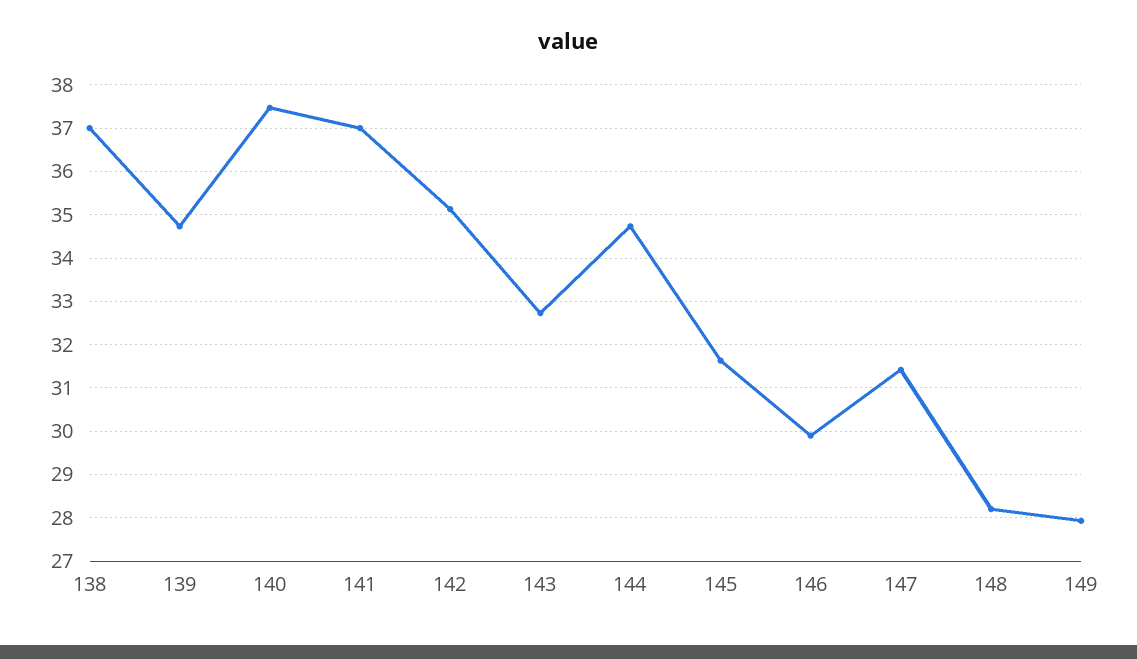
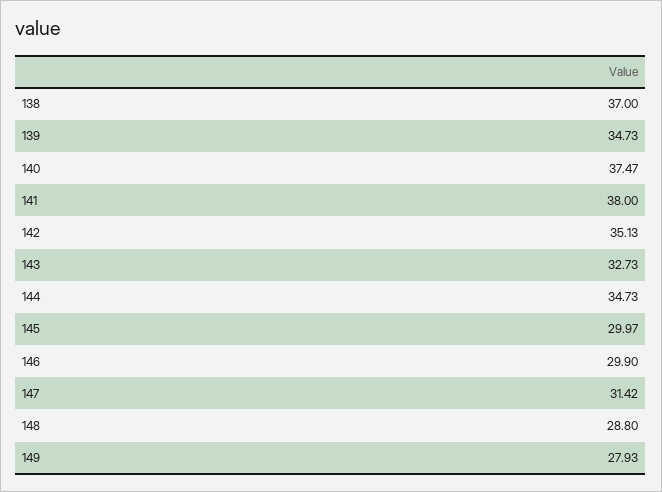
141: 37 -> 38
145: 31.6 -> 29.97
148: 28.2 -> 28.8

